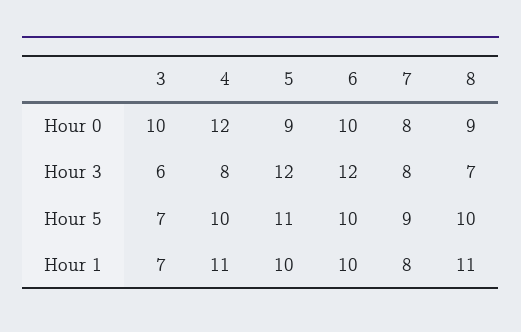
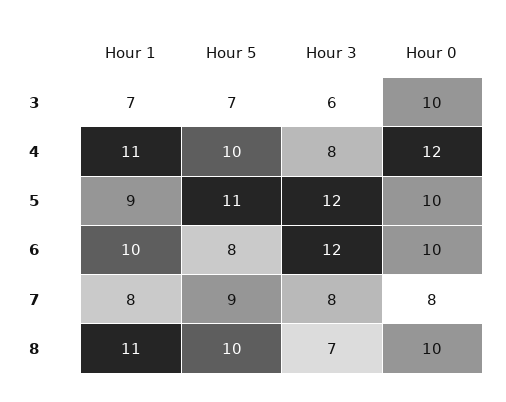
5, Hour 0: 9 -> 10
8, Hour 0: 9 -> 10
6, Hour 5: 10 -> 8
5, Hour 1: 10 -> 9

